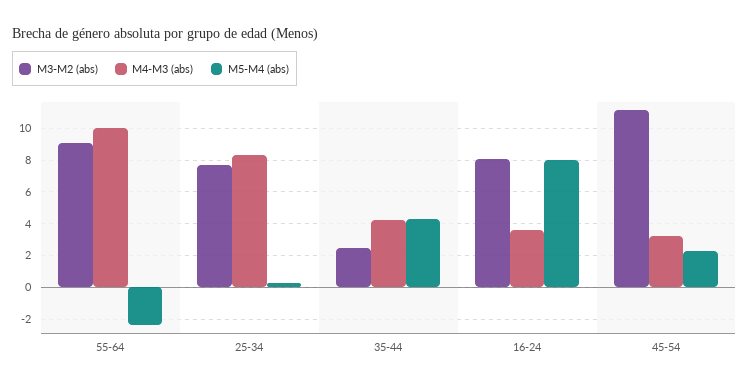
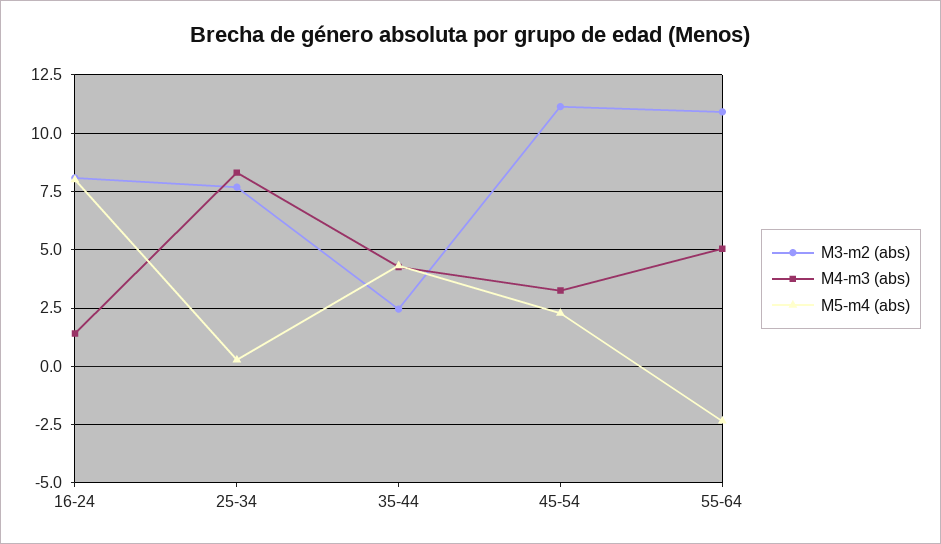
M3-M2 (abs), 55-64: 9 -> 11
M4-M3 (abs), 55-64: 10 -> 5
M4-M3 (abs), 16-24: 3.5 -> 1.5

